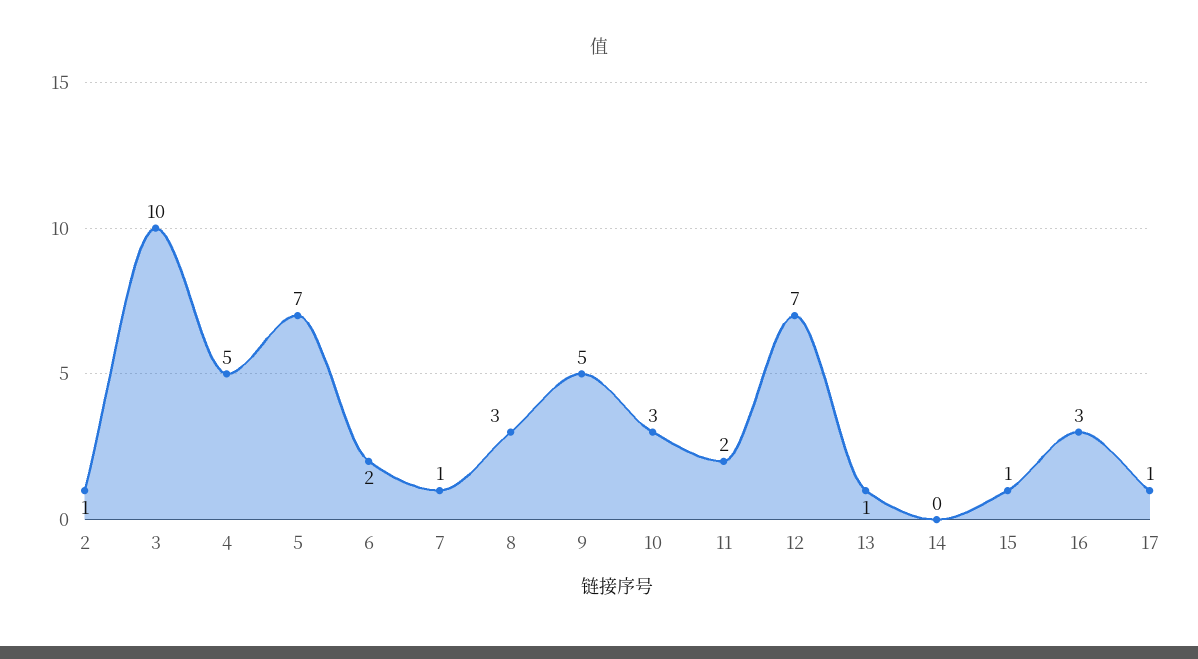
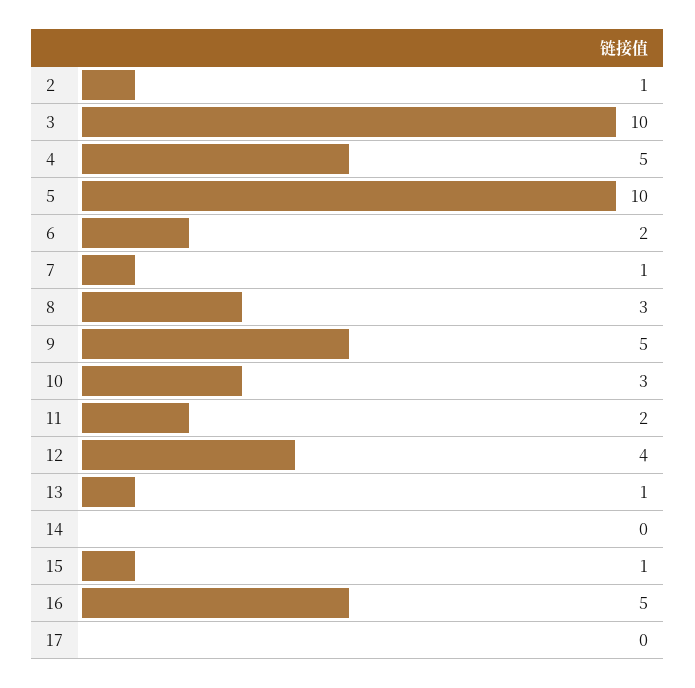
5: 7 -> 10
12: 7 -> 4
16: 3 -> 5
17: 1 -> 0

